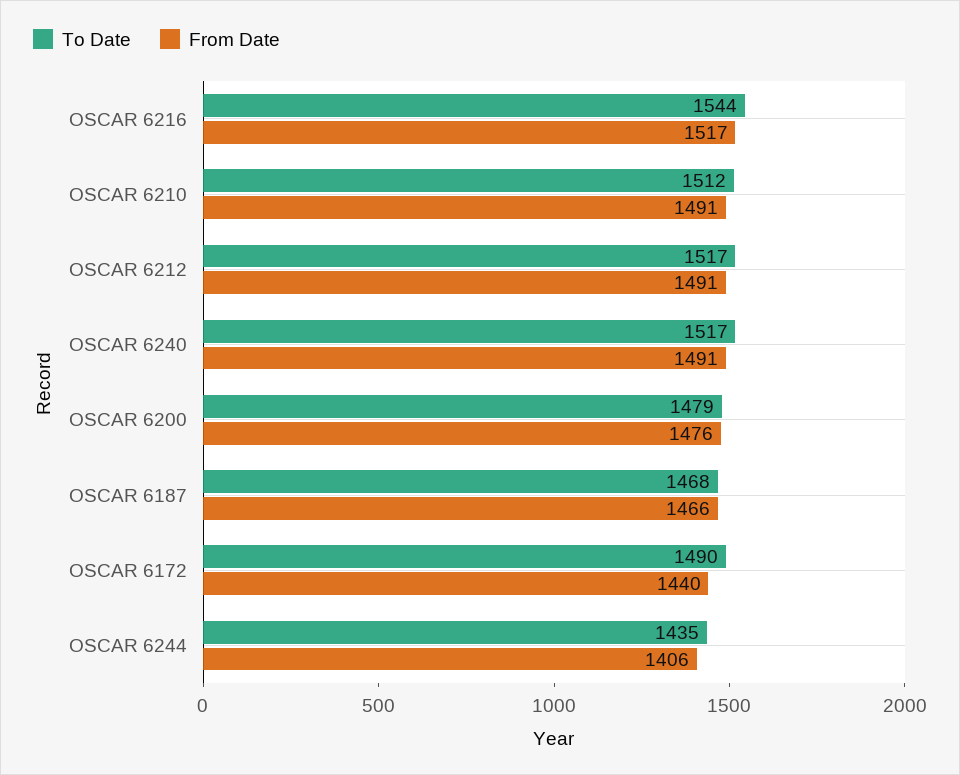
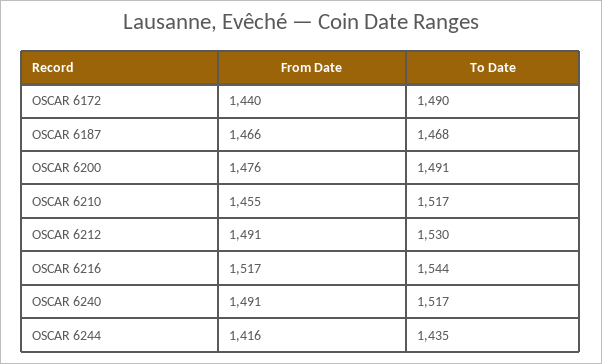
To Date, OSCAR 6210: 1512 -> 1517
From Date, OSCAR 6210: 1491 -> 1455
To Date, OSCAR 6212: 1517 -> 1530
To Date, OSCAR 6200: 1479 -> 1491
From Date, OSCAR 6244: 1406 -> 1416

